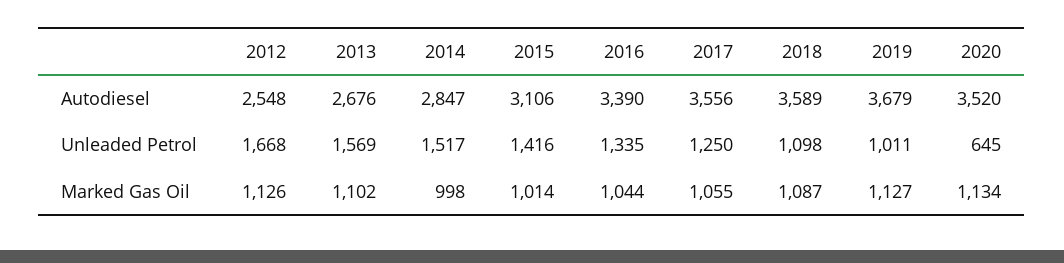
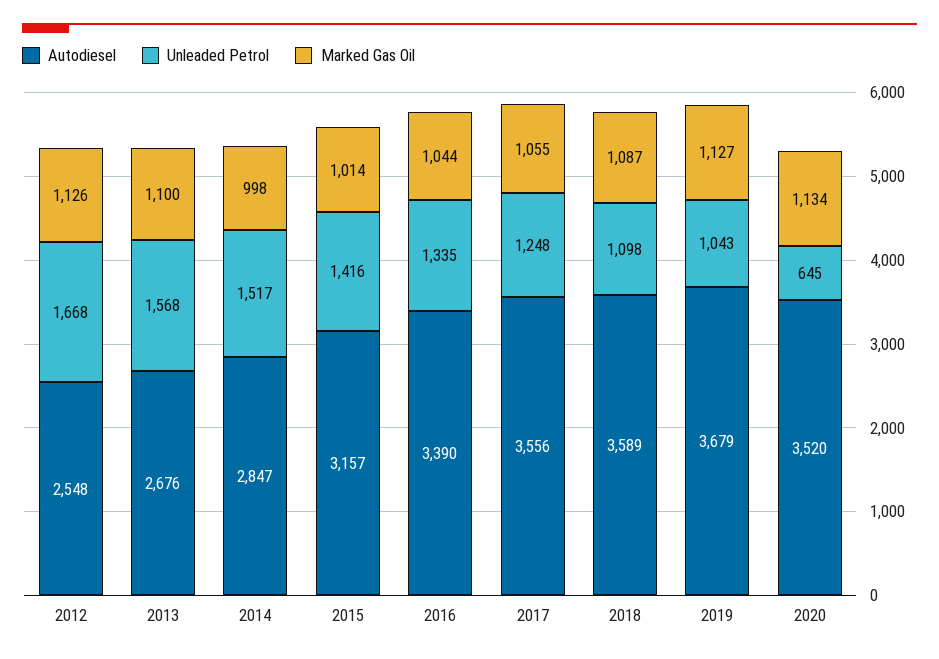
Autodiesel, 2015: 3106 -> 3157
Unleaded Petrol, 2013: 1569 -> 1568
Unleaded Petrol, 2017: 1250 -> 1248
Unleaded Petrol, 2019: 1011 -> 1043
Marked Gas Oil, 2013: 1102 -> 1100

